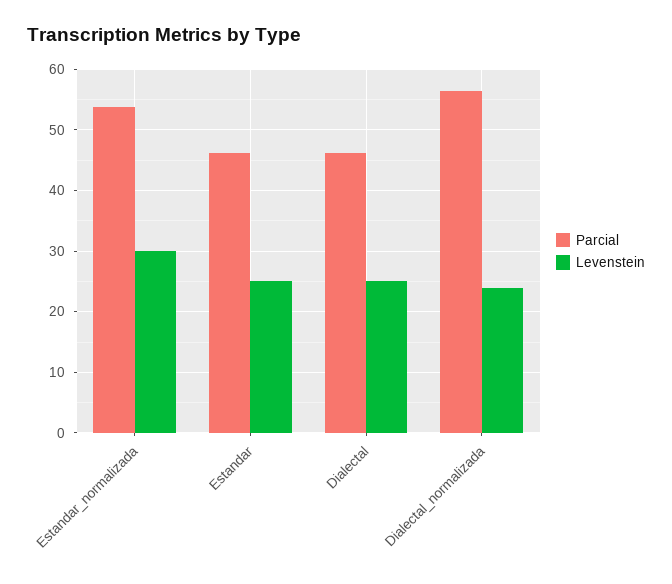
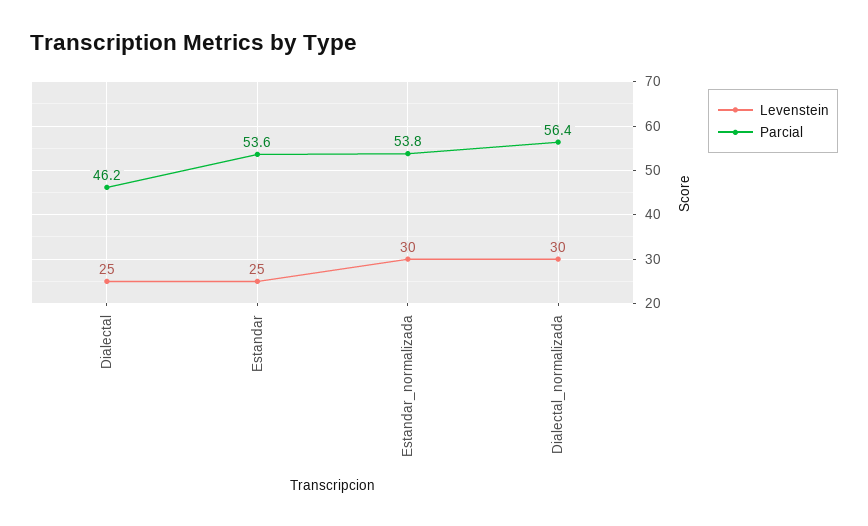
Parcial, Estandar: 46 -> 53.6
Levenstein, Dialectal_normalizada: 24 -> 30

